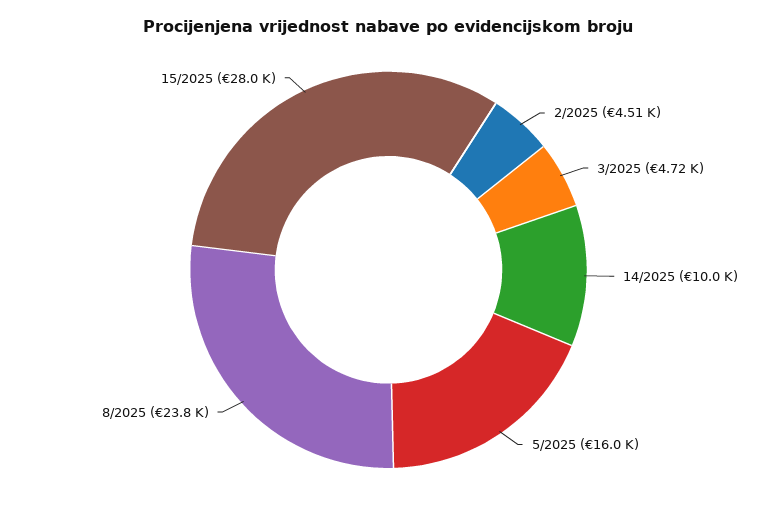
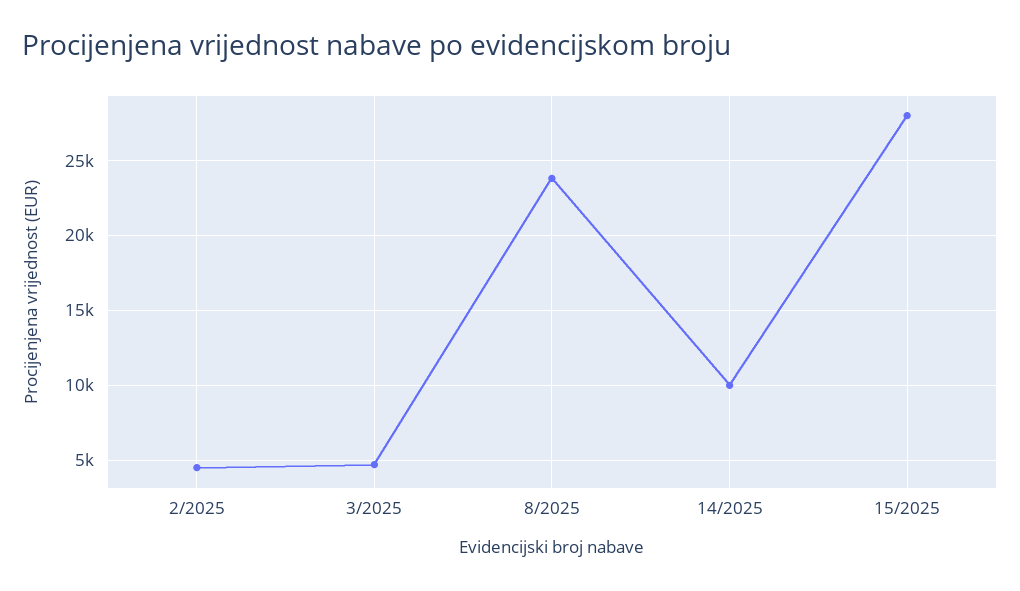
5/2025: 16000 -> none

